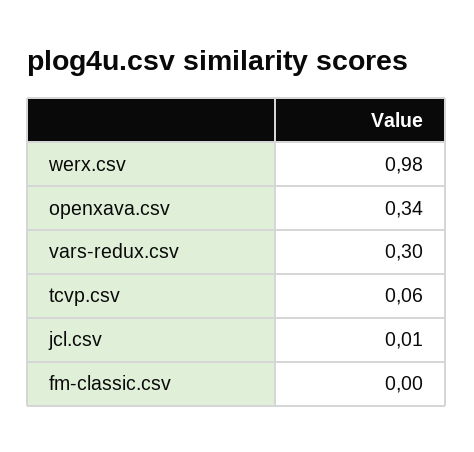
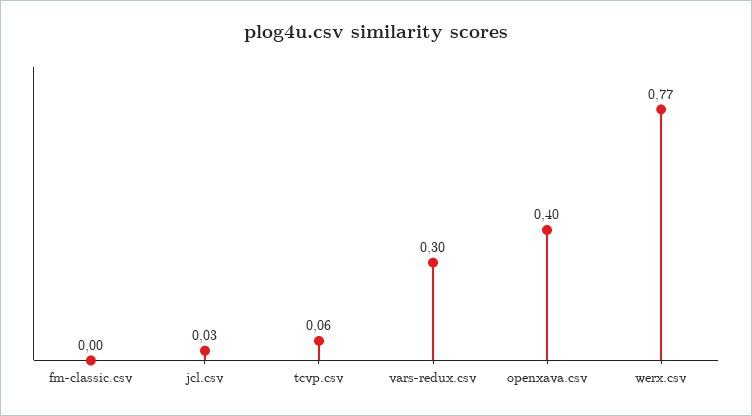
werx.csv: 0.98 -> 0.77
openxava.csv: 0.34 -> 0.4
jcl.csv: 0.01 -> 0.03

